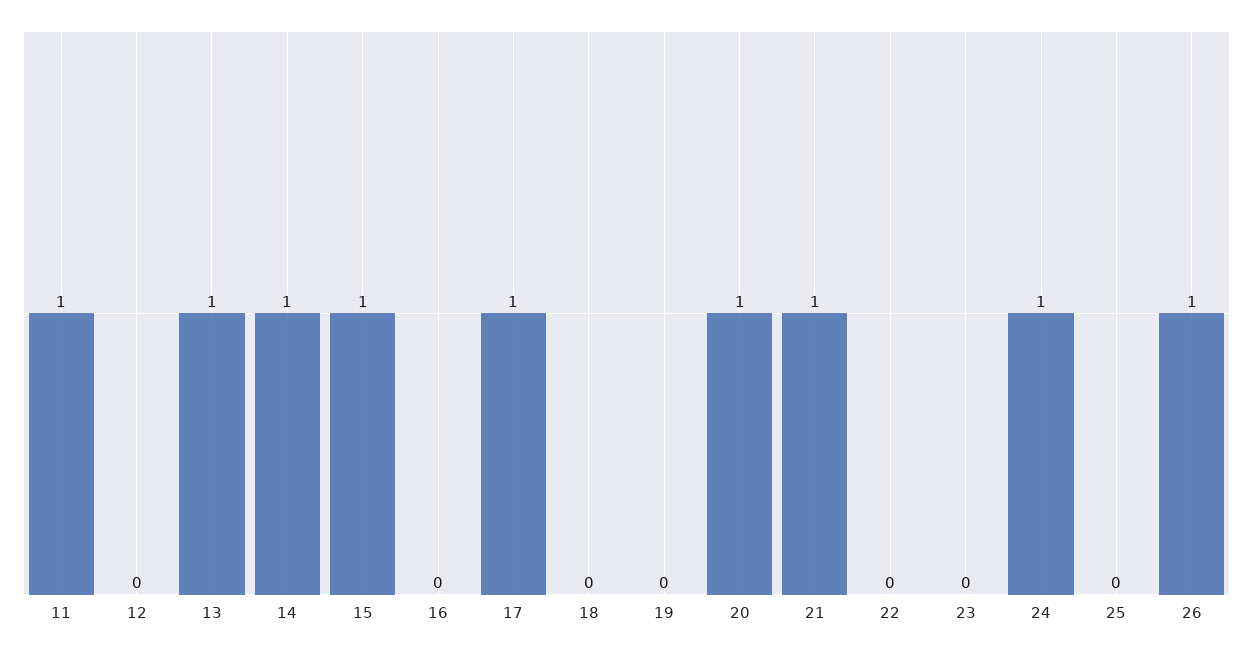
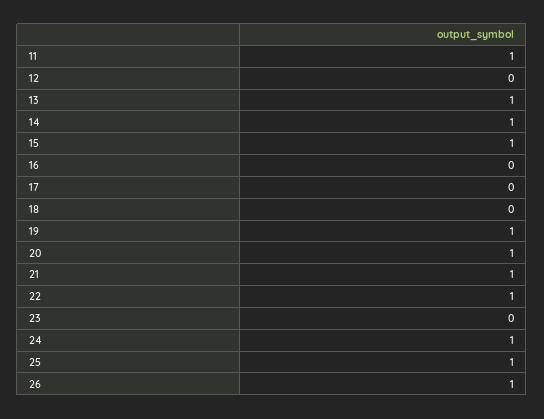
17: 1 -> 0
19: 0 -> 1
22: 0 -> 1
25: 0 -> 1

